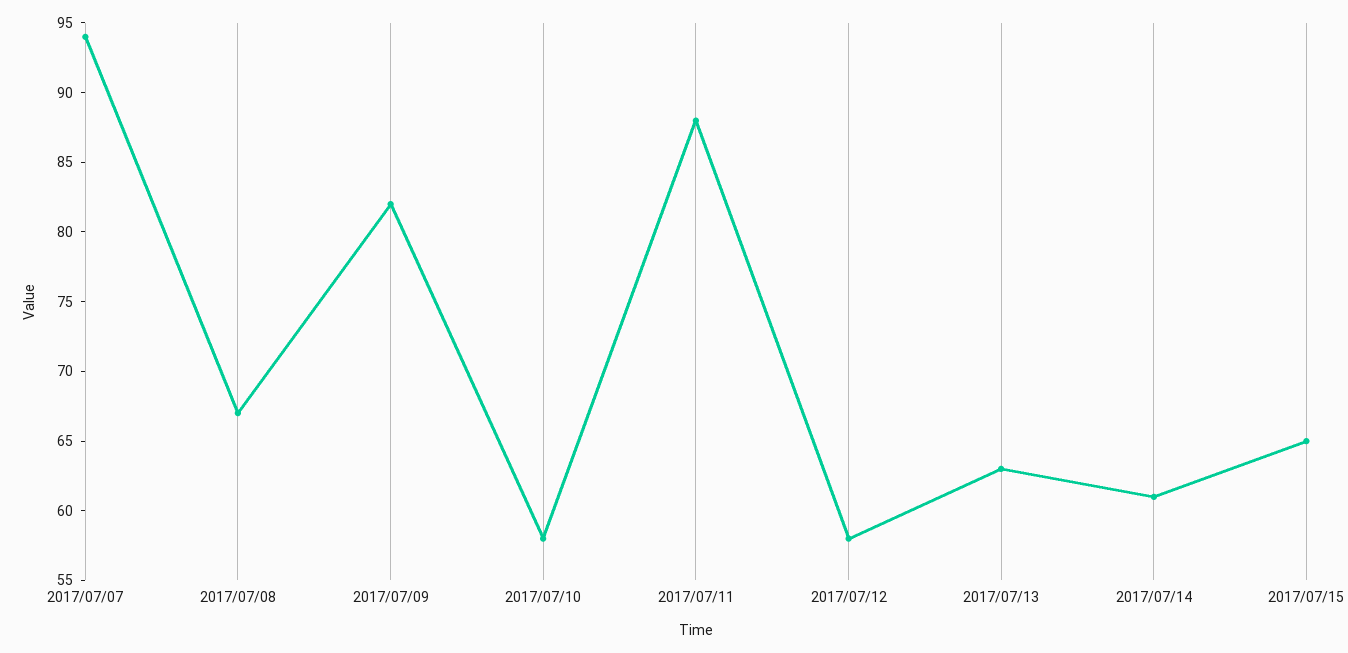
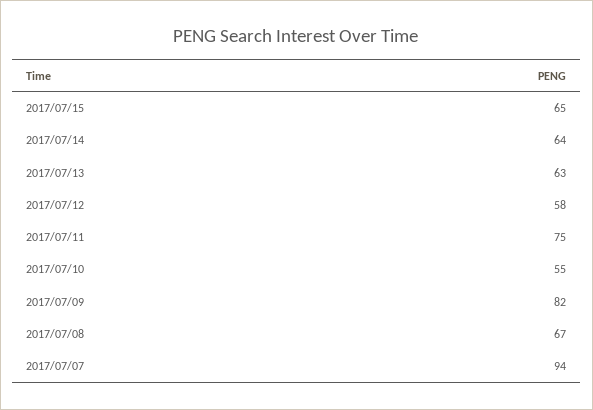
2017/07/10: 58 -> 55
2017/07/11: 88 -> 75
2017/07/14: 61 -> 64

